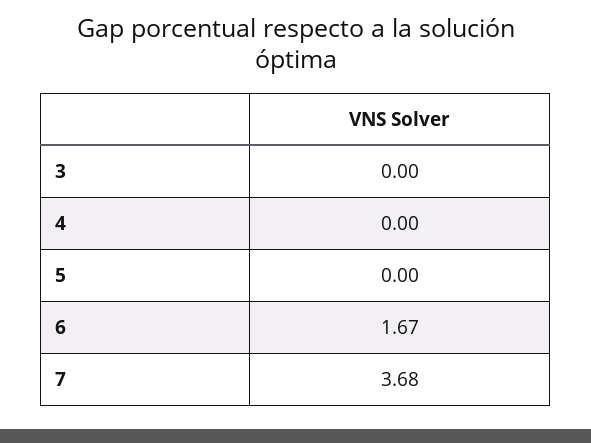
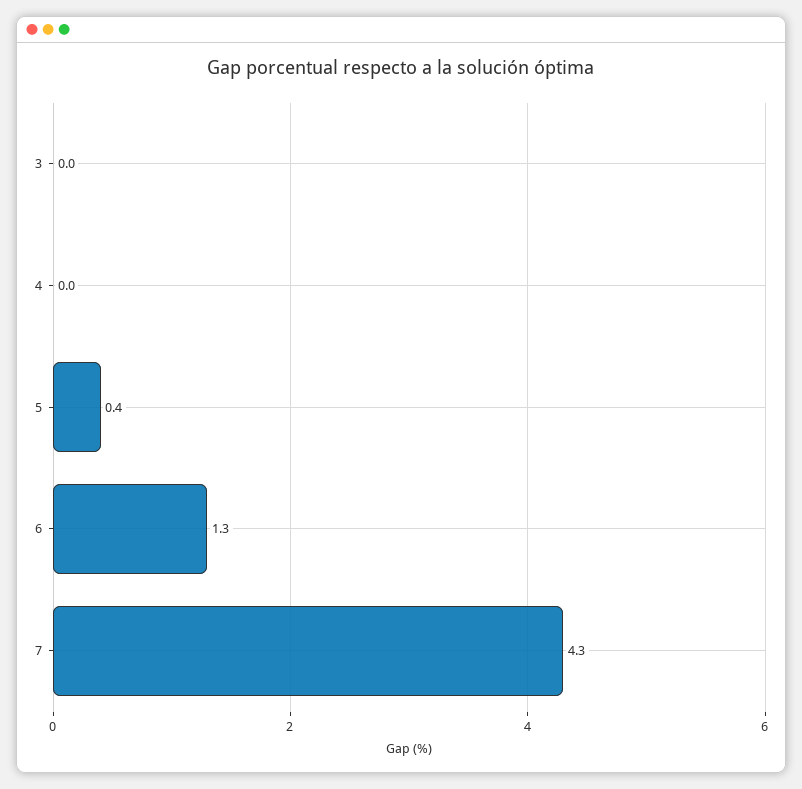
5: 0 -> 0.4
6: 1.67 -> 1.3
7: 3.68 -> 4.3

